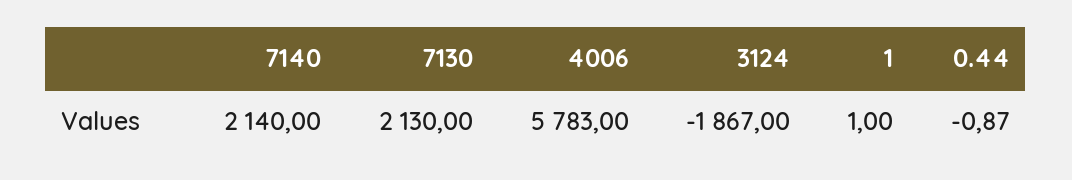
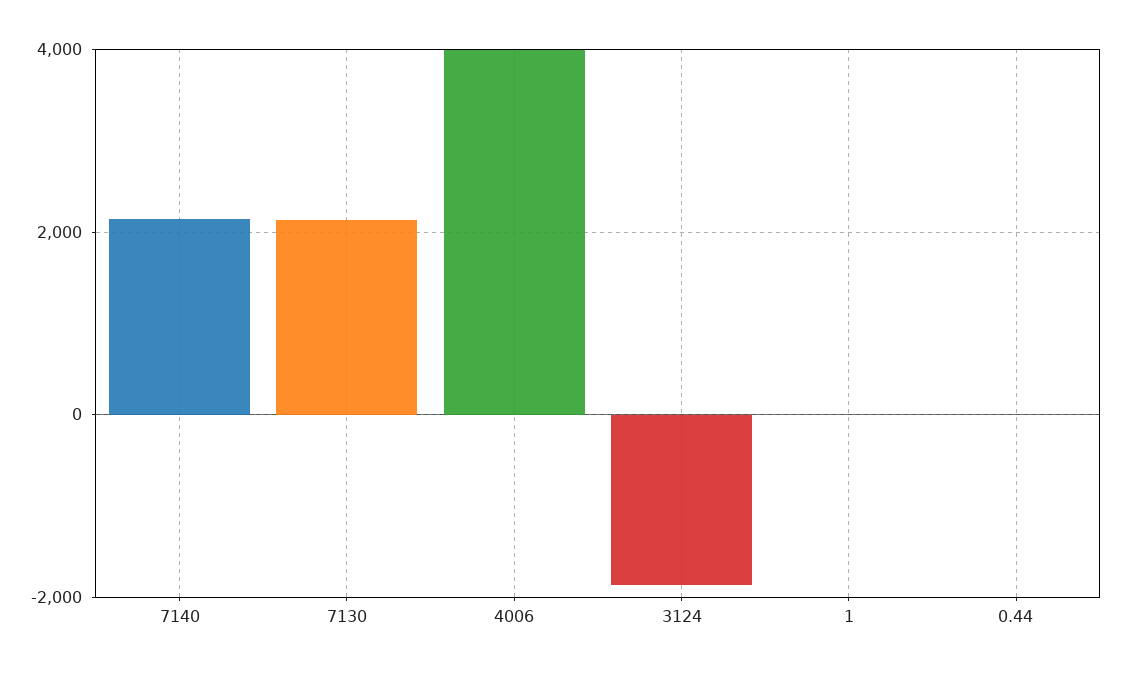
4006: 5783 -> 4000

